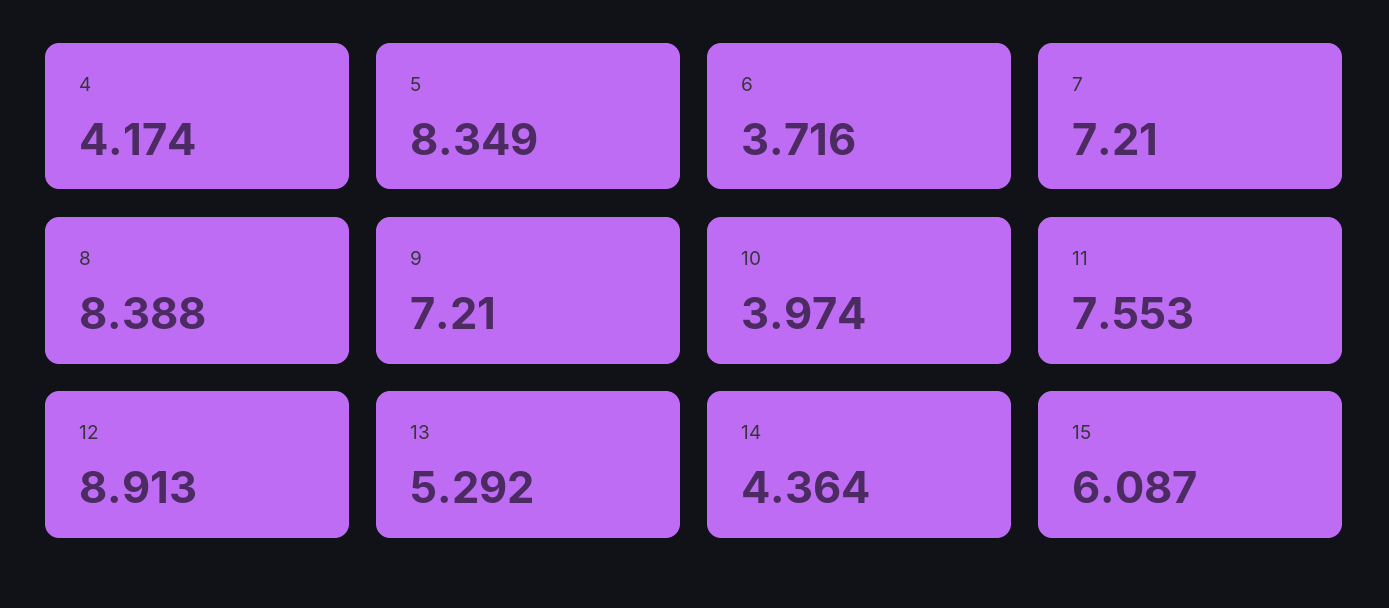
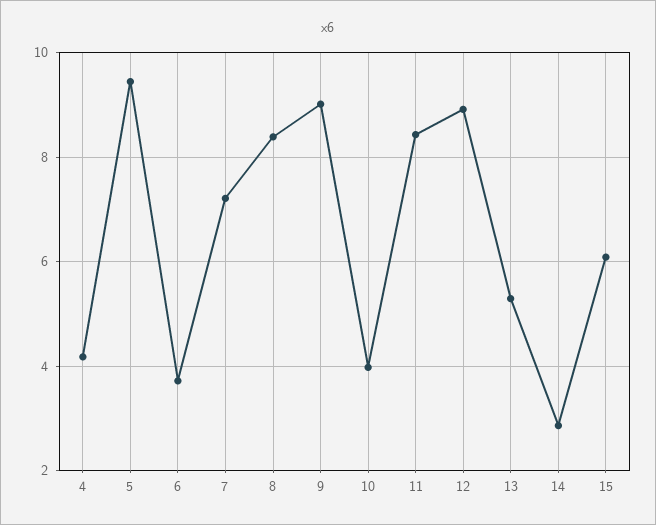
5: 8.349 -> 9.4
9: 7.21 -> 9
11: 7.553 -> 8.4
14: 4.364 -> 2.8

